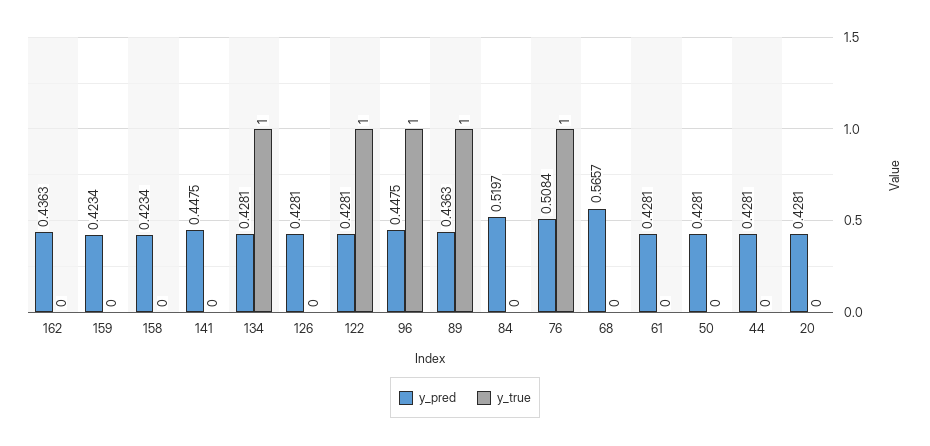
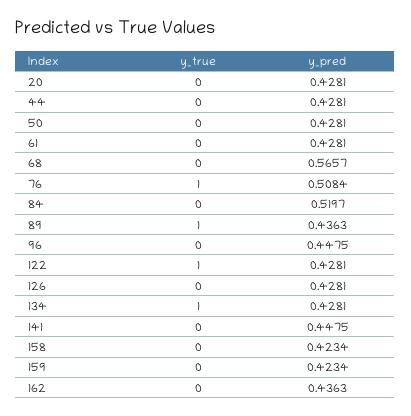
y_true, 96: 1 -> 0

